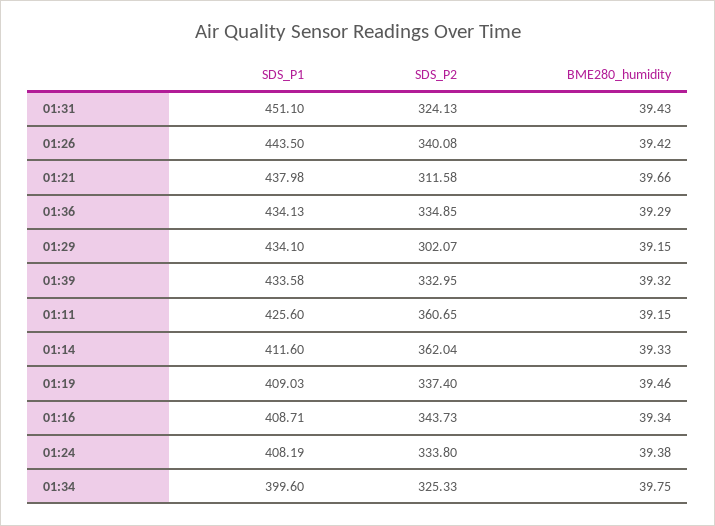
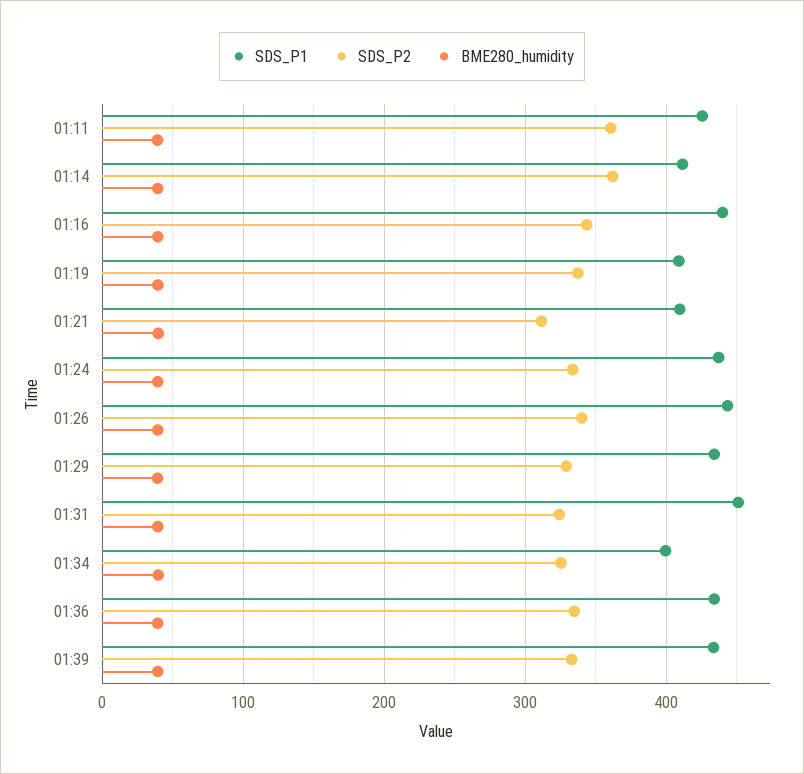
SDS_P1, 01:21: 437.98 -> 410
SDS_P2, 01:29: 302.07 -> 330
SDS_P1, 01:16: 408.71 -> 440
SDS_P1, 01:24: 408.19 -> 440

